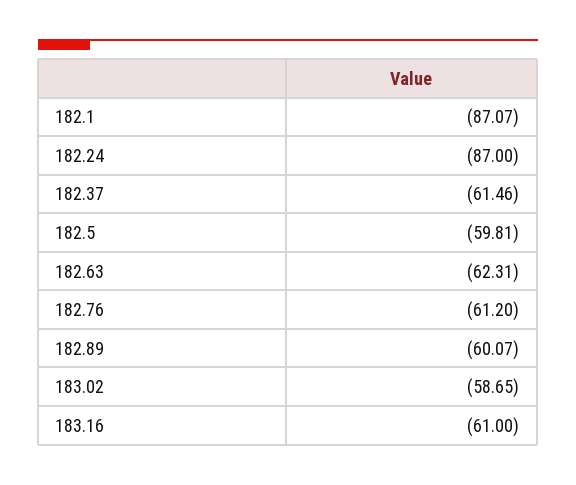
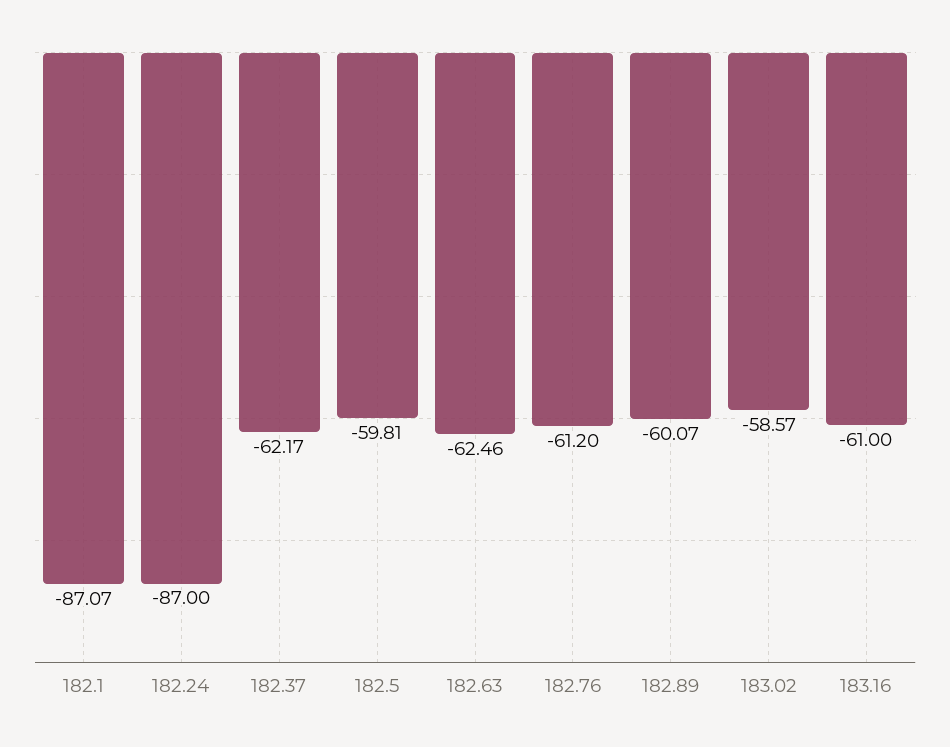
182.37: -61.46 -> -62.17
182.63: -62.31 -> -62.46
183.02: -58.65 -> -58.57

